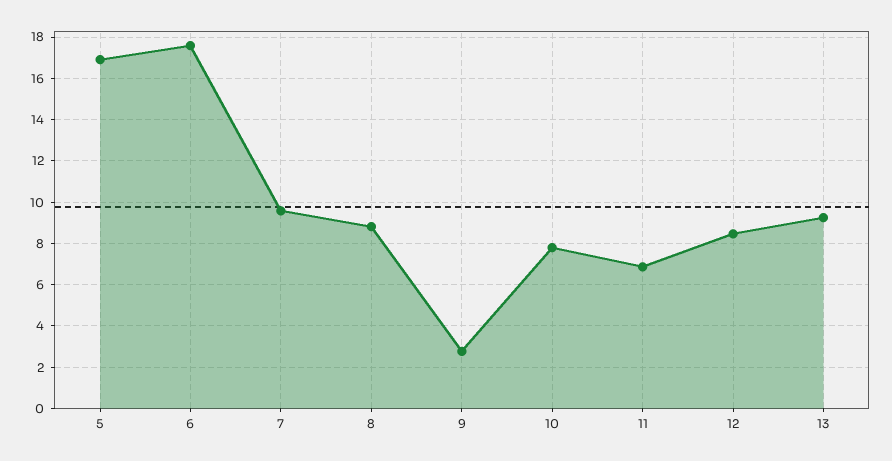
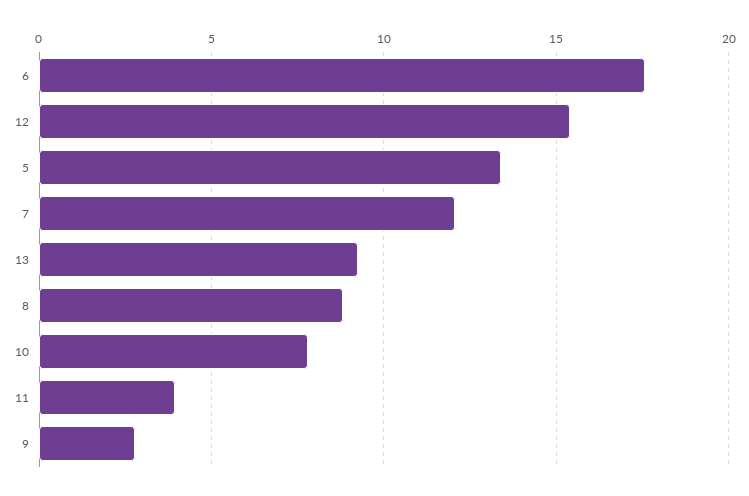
5: 17 -> 13.5
7: 9.5 -> 12
11: 7 -> 4
12: 8.5 -> 15.5

